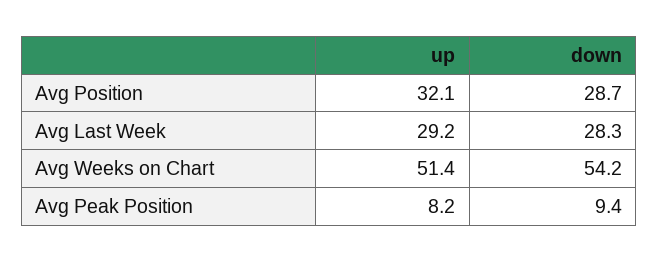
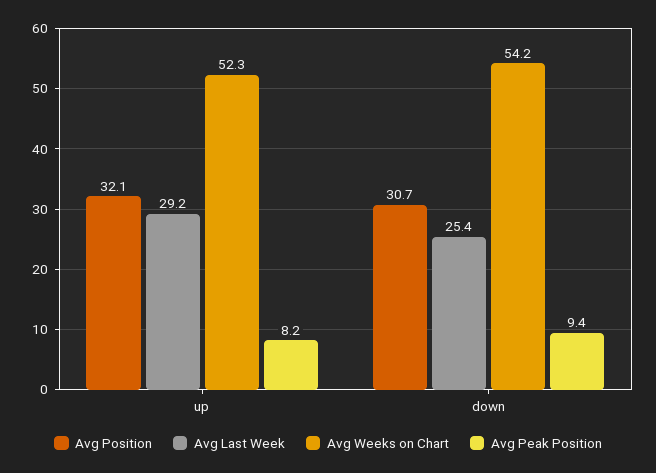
Avg Position, down: 28.7 -> 30.7
Avg Last Week, down: 28.3 -> 25.4
Avg Weeks on Chart, up: 51.4 -> 52.3

